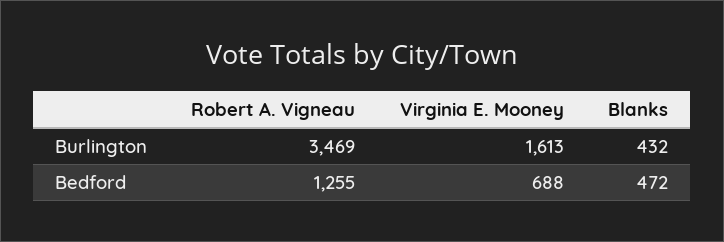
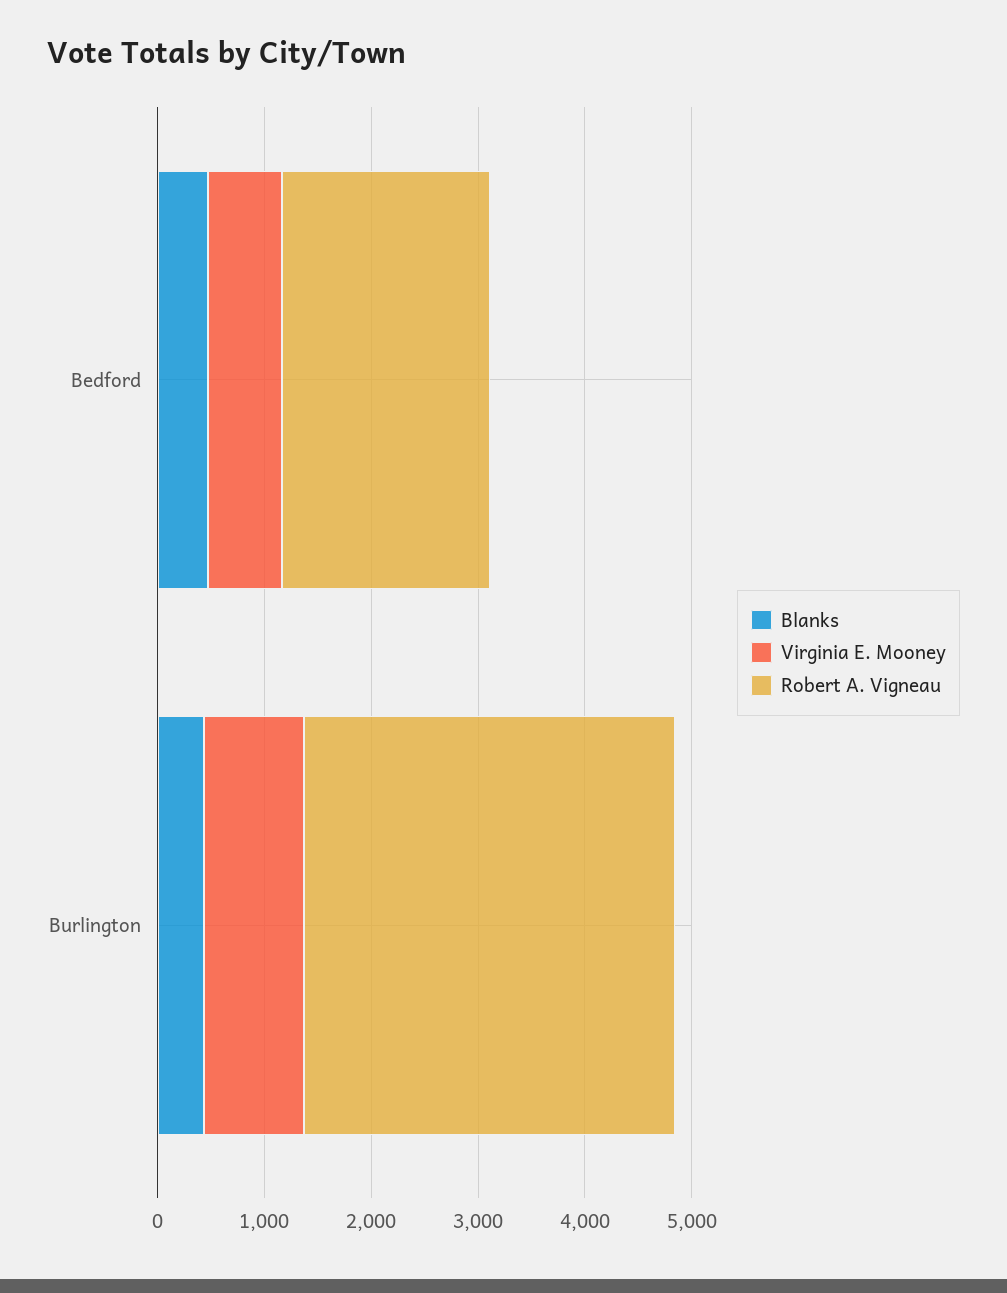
Virginia E. Mooney, Burlington: 1613 -> 1000
Robert A. Vigneau, Bedford: 1255 -> 2000

